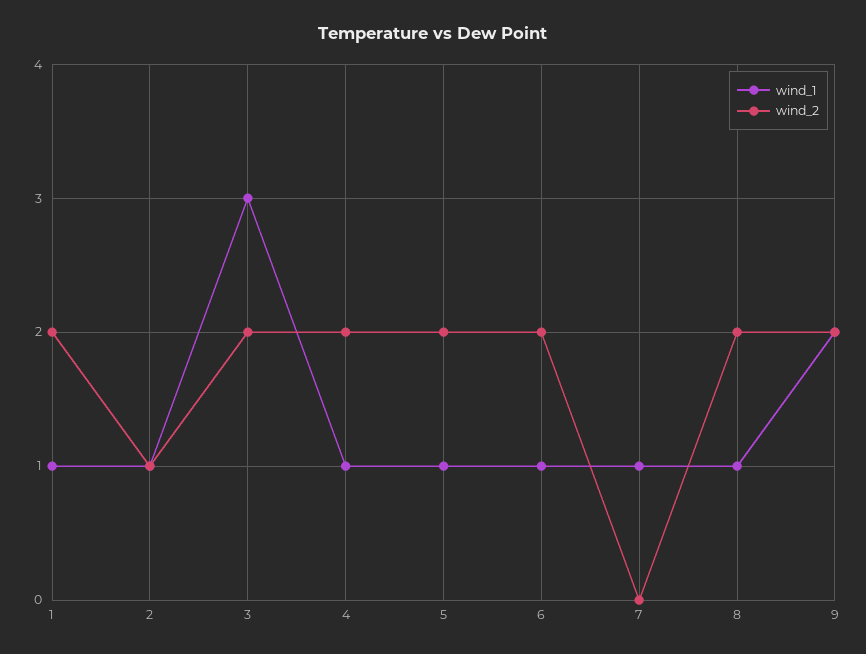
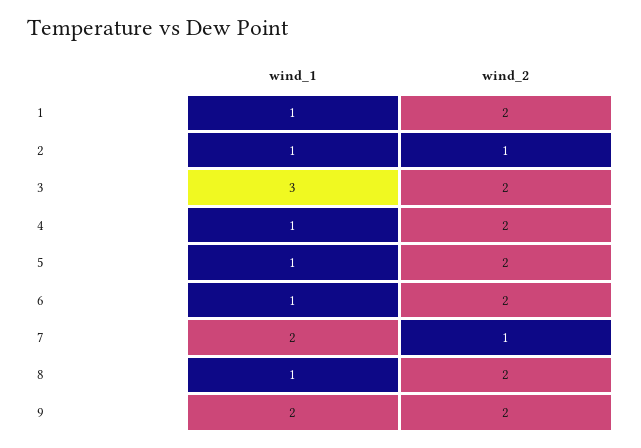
wind_1, 7: 1 -> 2
wind_2, 7: 0 -> 1

